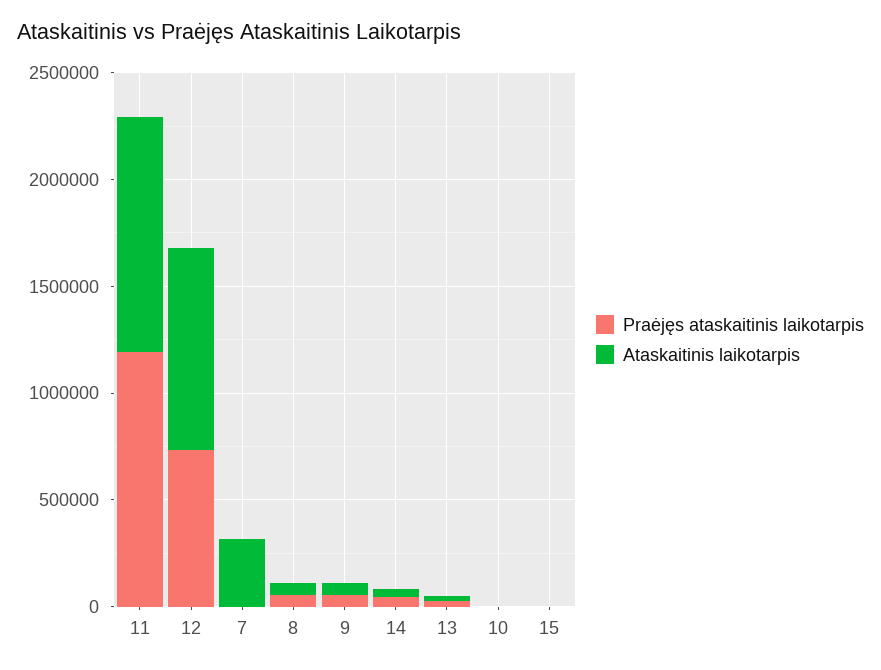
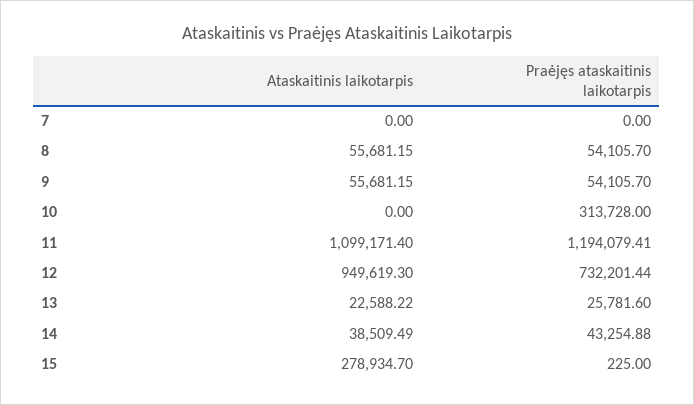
Ataskaitinis laikotarpis, 7: 300000 -> 0
Praėjęs ataskaitinis laikotarpis, 10: 0 -> 313728
Ataskaitinis laikotarpis, 15: 0 -> 278934.7

